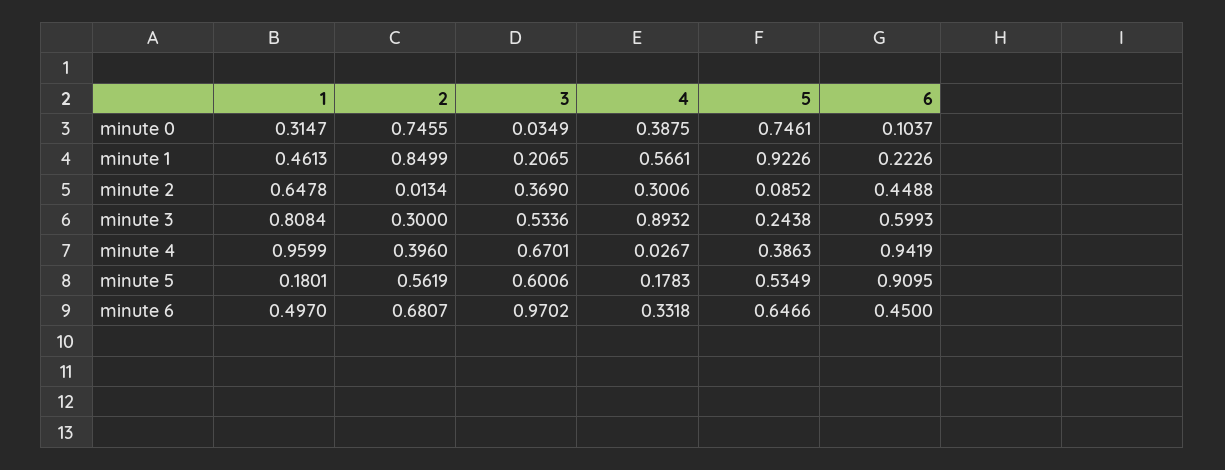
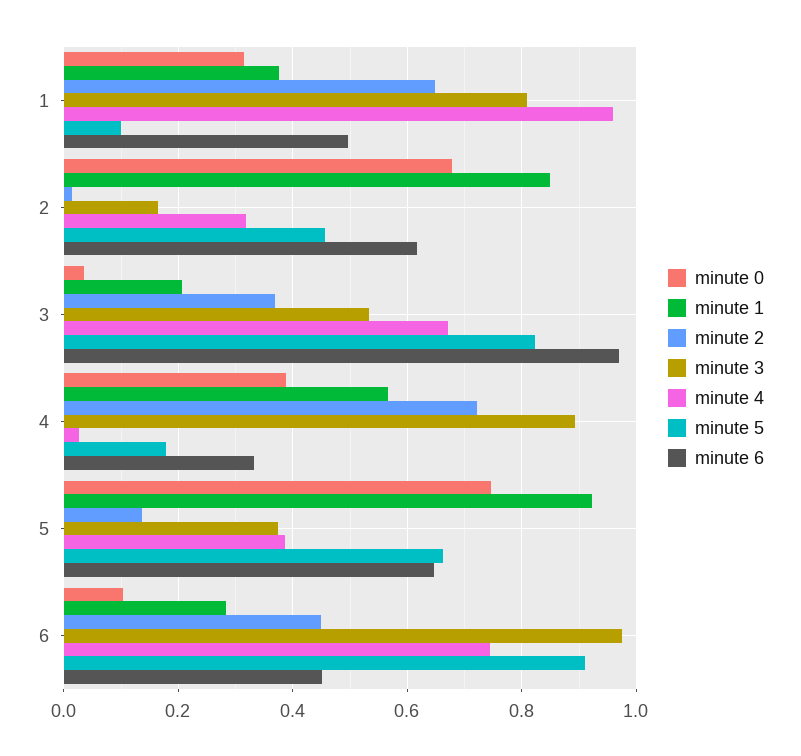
minute 0, 2: 0.7455 -> 0.68
minute 1, 1: 0.4613 -> 0.38
minute 1, 6: 0.2226 -> 0.28
minute 2, 4: 0.3006 -> 0.72
minute 2, 5: 0.0852 -> 0.14
minute 3, 2: 0.3 -> 0.16
minute 3, 5: 0.2438 -> 0.38
minute 3, 6: 0.5993 -> 0.98
minute 4, 2: 0.396 -> 0.32
minute 4, 6: 0.9419 -> 0.74
minute 5, 1: 0.1801 -> 0.1
minute 5, 2: 0.5619 -> 0.46
minute 5, 3: 0.6006 -> 0.82
minute 5, 5: 0.5349 -> 0.66
minute 6, 2: 0.6807 -> 0.62

